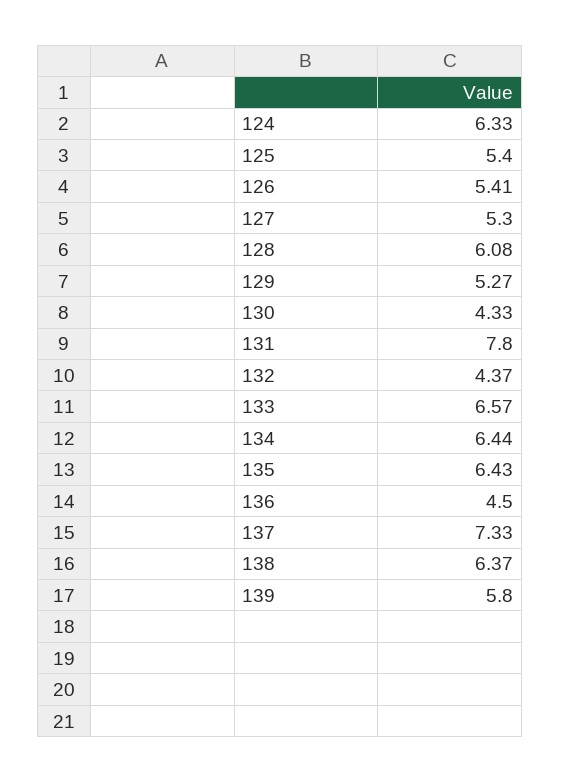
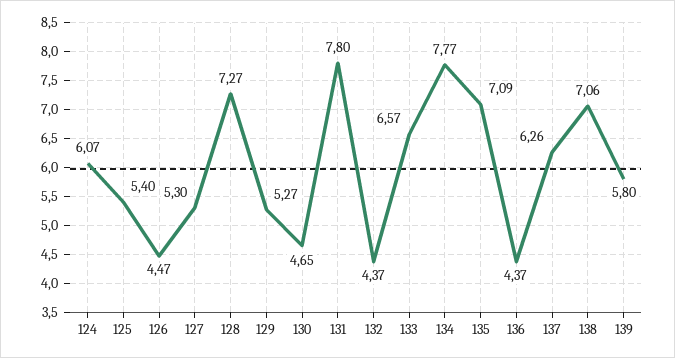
124: 6.33 -> 6.07
126: 5.41 -> 4.47
128: 6.08 -> 7.27
130: 4.33 -> 4.65
134: 6.44 -> 7.77
135: 6.43 -> 7.09
136: 4.5 -> 4.37
137: 7.33 -> 6.26
138: 6.37 -> 7.06

